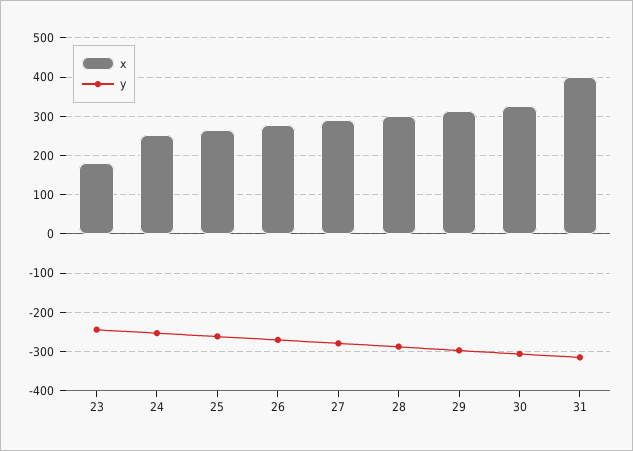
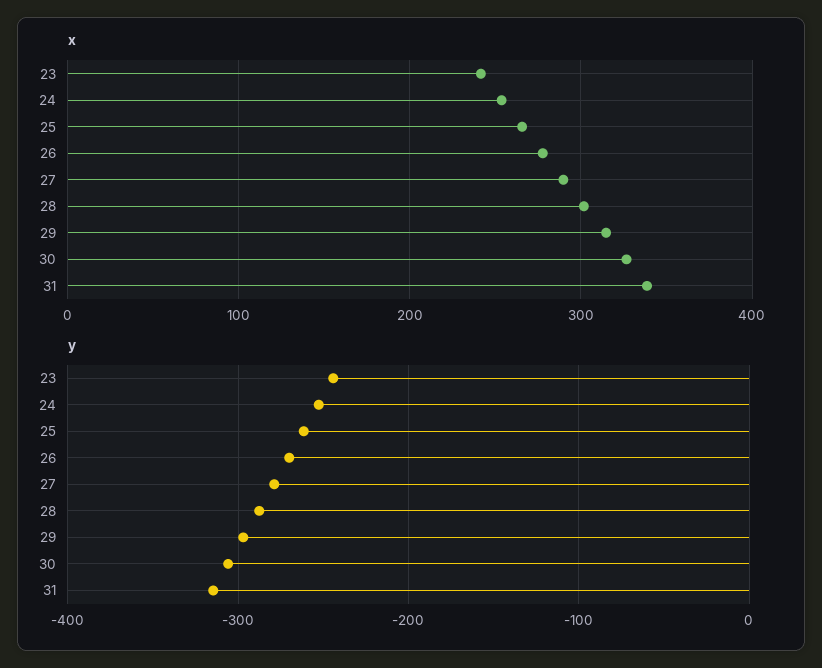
x, 23: 180 -> 240
x, 31: 400 -> 340

